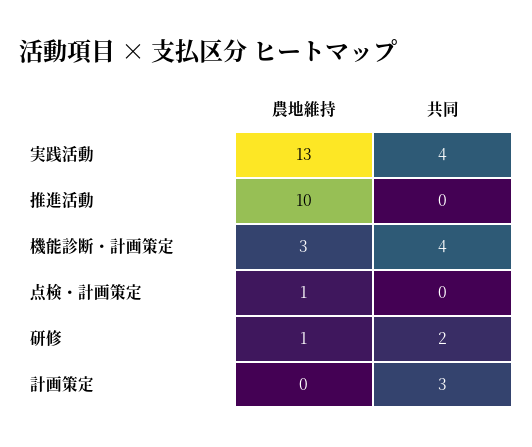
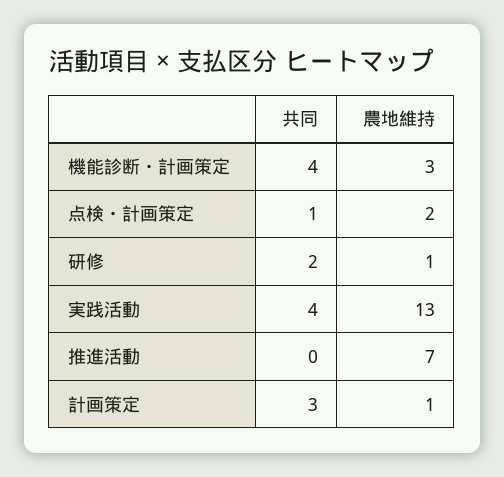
農地維持, 推進活動: 10 -> 7
農地維持, 点検・計画策定: 1 -> 2
共同, 点検・計画策定: 0 -> 1
農地維持, 計画策定: 0 -> 1

